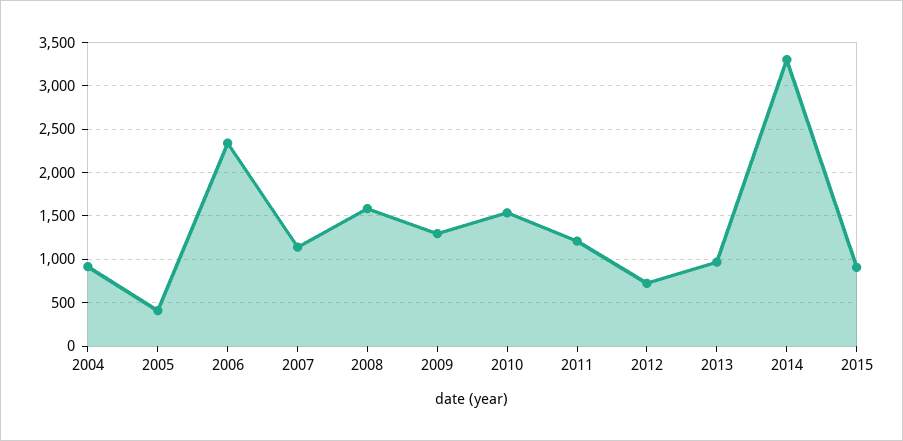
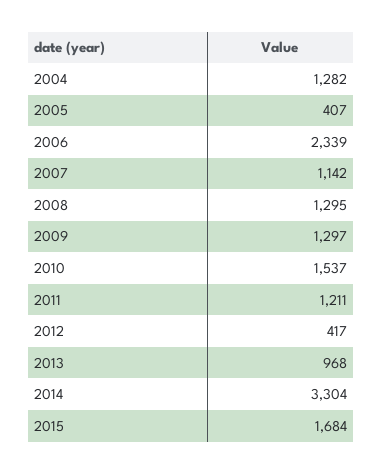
2004: 900 -> 1282
2008: 1600 -> 1295
2012: 700 -> 417
2015: 900 -> 1684

